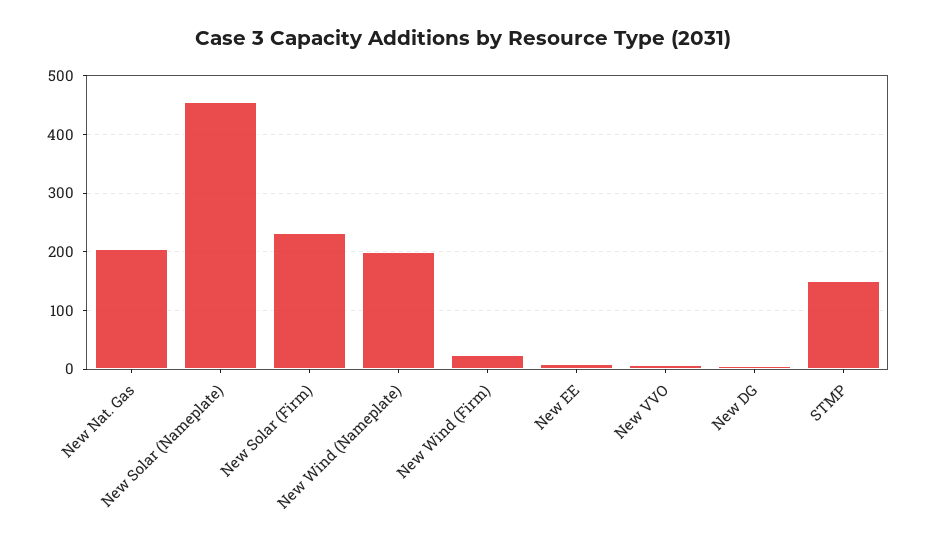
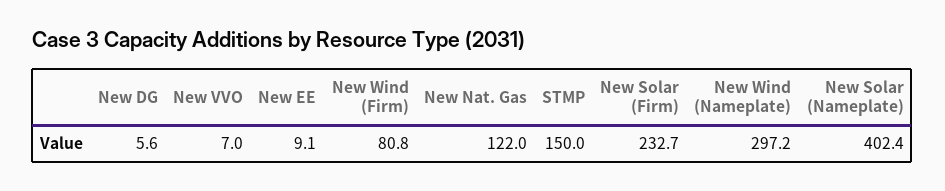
New Nat. Gas: 200 -> 122
New Solar (Nameplate): 460 -> 402.4
New Wind (Nameplate): 200 -> 297.2
New Wind (Firm): 20 -> 80.8

